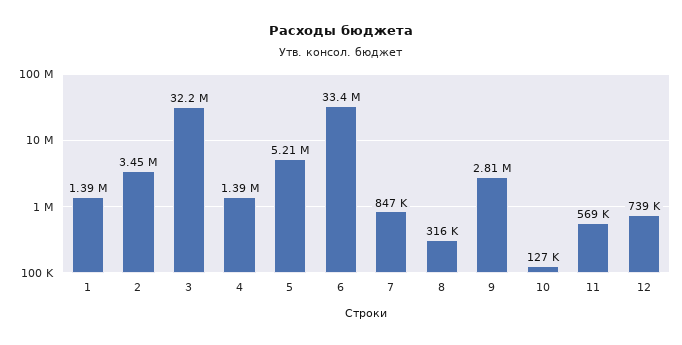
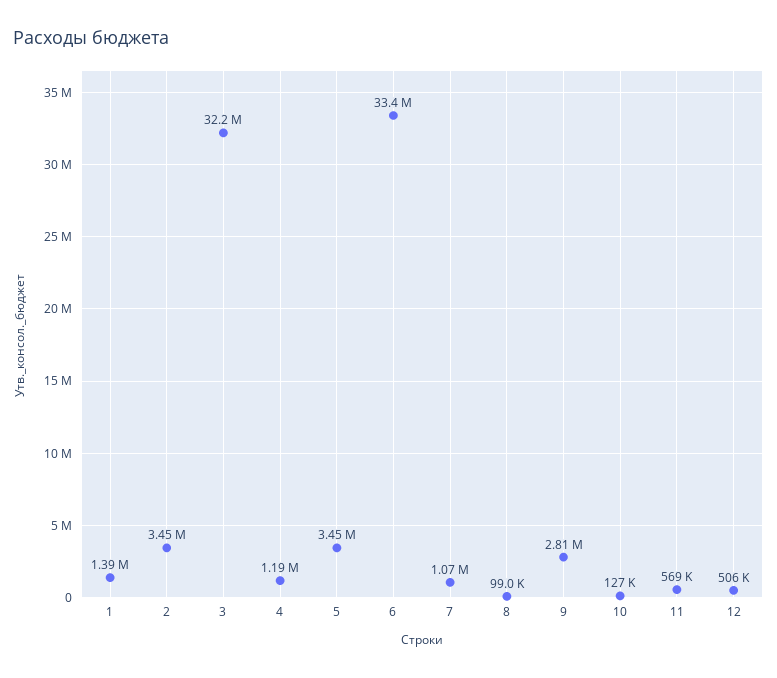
4: 1390000 -> 1190000
5: 5210000 -> 3450000
7: 847000 -> 1070000
8: 316000 -> 99000
12: 739000 -> 506000

